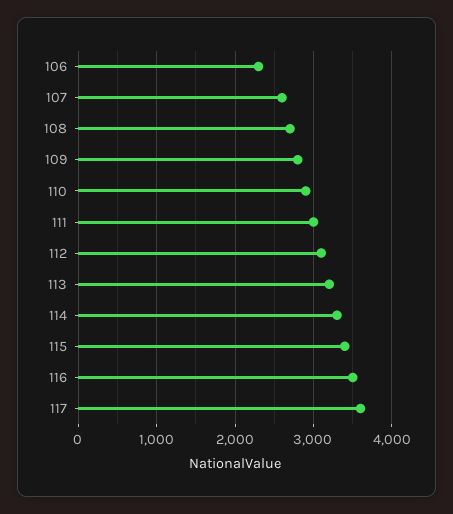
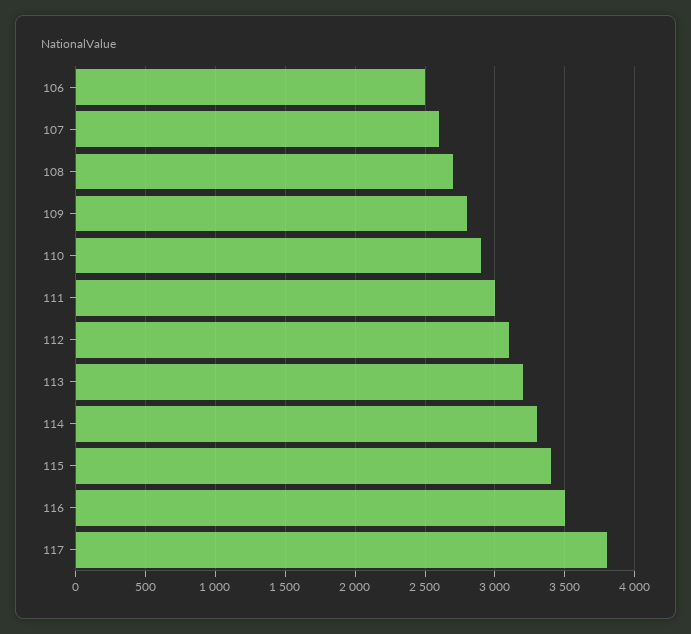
106: 2300 -> 2500
117: 3600 -> 3800

